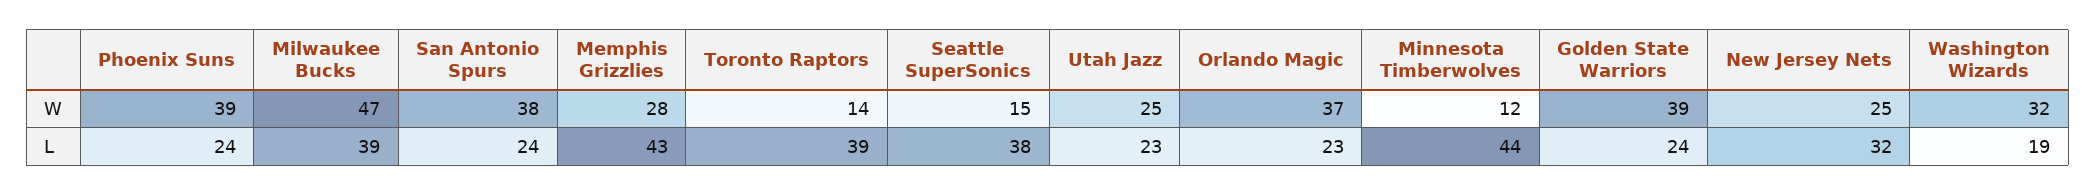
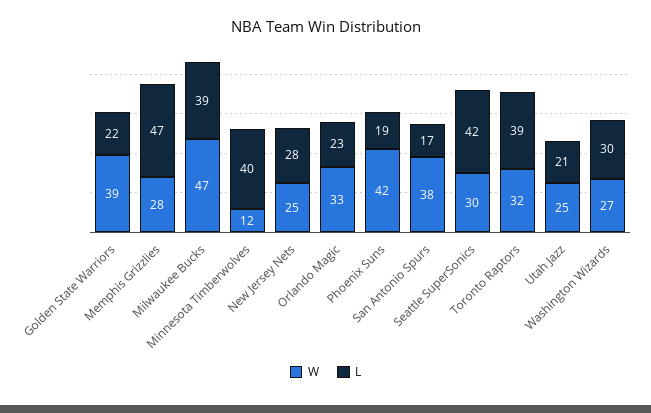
W, Phoenix Suns: 39 -> 42
W, Toronto Raptors: 14 -> 32
W, Seattle SuperSonics: 15 -> 30
W, Orlando Magic: 37 -> 33
W, Washington Wizards: 32 -> 27
L, Phoenix Suns: 24 -> 19
L, San Antonio Spurs: 24 -> 17
L, Memphis Grizzlies: 43 -> 47
L, Seattle SuperSonics: 38 -> 42
L, Utah Jazz: 23 -> 21
L, Minnesota Timberwolves: 44 -> 40
L, Golden State Warriors: 24 -> 22
L, New Jersey Nets: 32 -> 28
L, Washington Wizards: 19 -> 30

